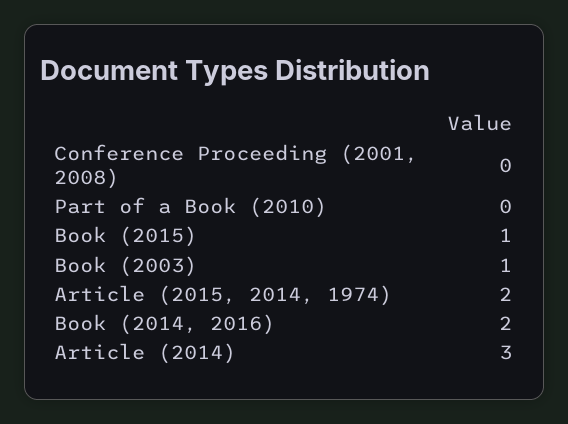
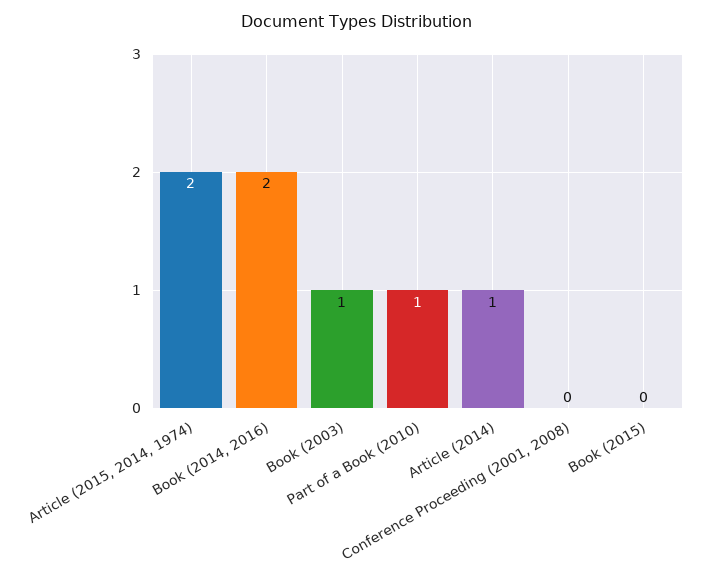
Part of a Book (2010): 0 -> 1
Book (2015): 1 -> 0
Article (2014): 3 -> 1

